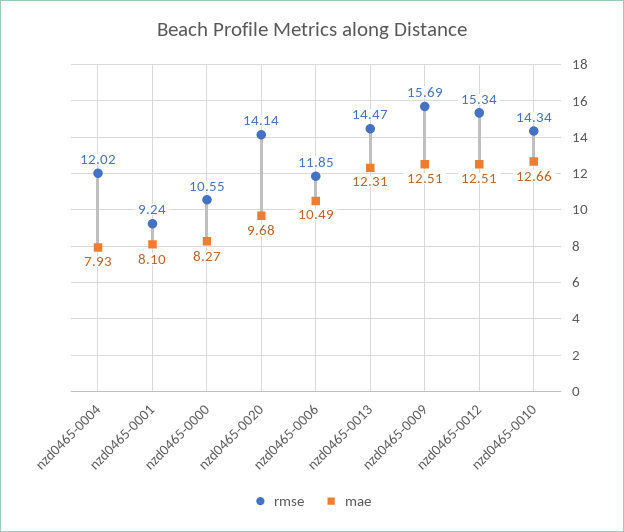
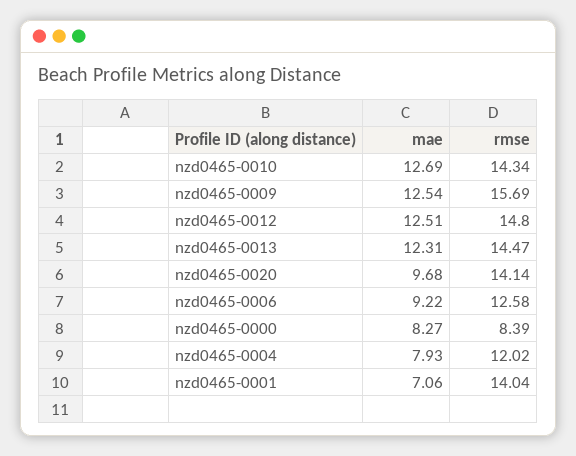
rmse, nzd0465-0001: 9.24 -> 14.04
mae, nzd0465-0001: 8.1 -> 7.06
rmse, nzd0465-0000: 10.55 -> 8.39
rmse, nzd0465-0006: 11.85 -> 12.58
mae, nzd0465-0006: 10.49 -> 9.22
mae, nzd0465-0009: 12.51 -> 12.54
rmse, nzd0465-0012: 15.34 -> 14.8
mae, nzd0465-0010: 12.66 -> 12.69

